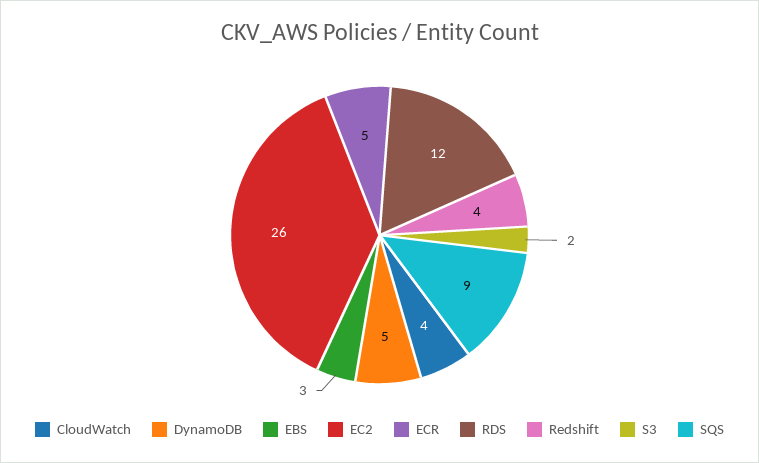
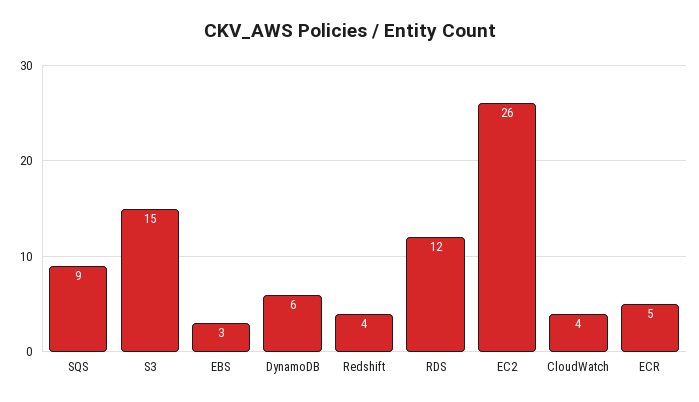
DynamoDB: 5 -> 6
S3: 2 -> 15

